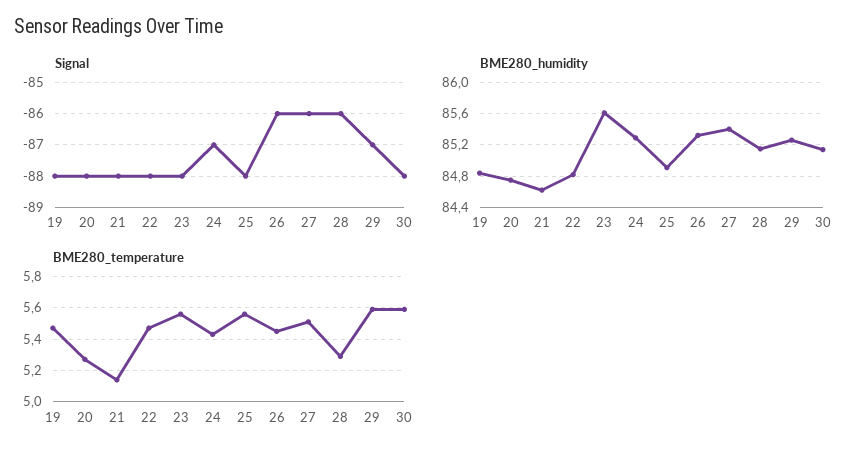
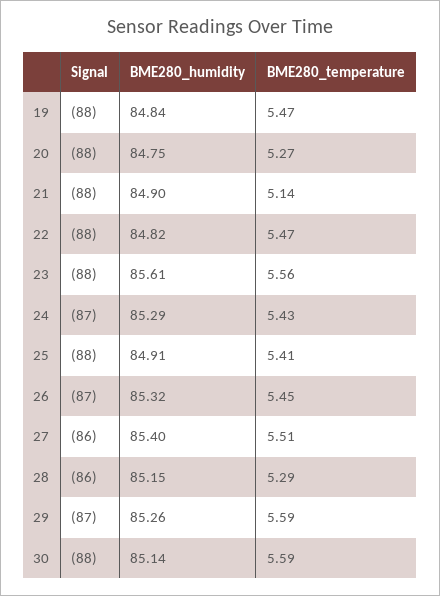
Signal, 26: -86 -> -87
BME280_humidity, 21: 84.6 -> 84.9
BME280_temperature, 25: 5.55 -> 5.41

